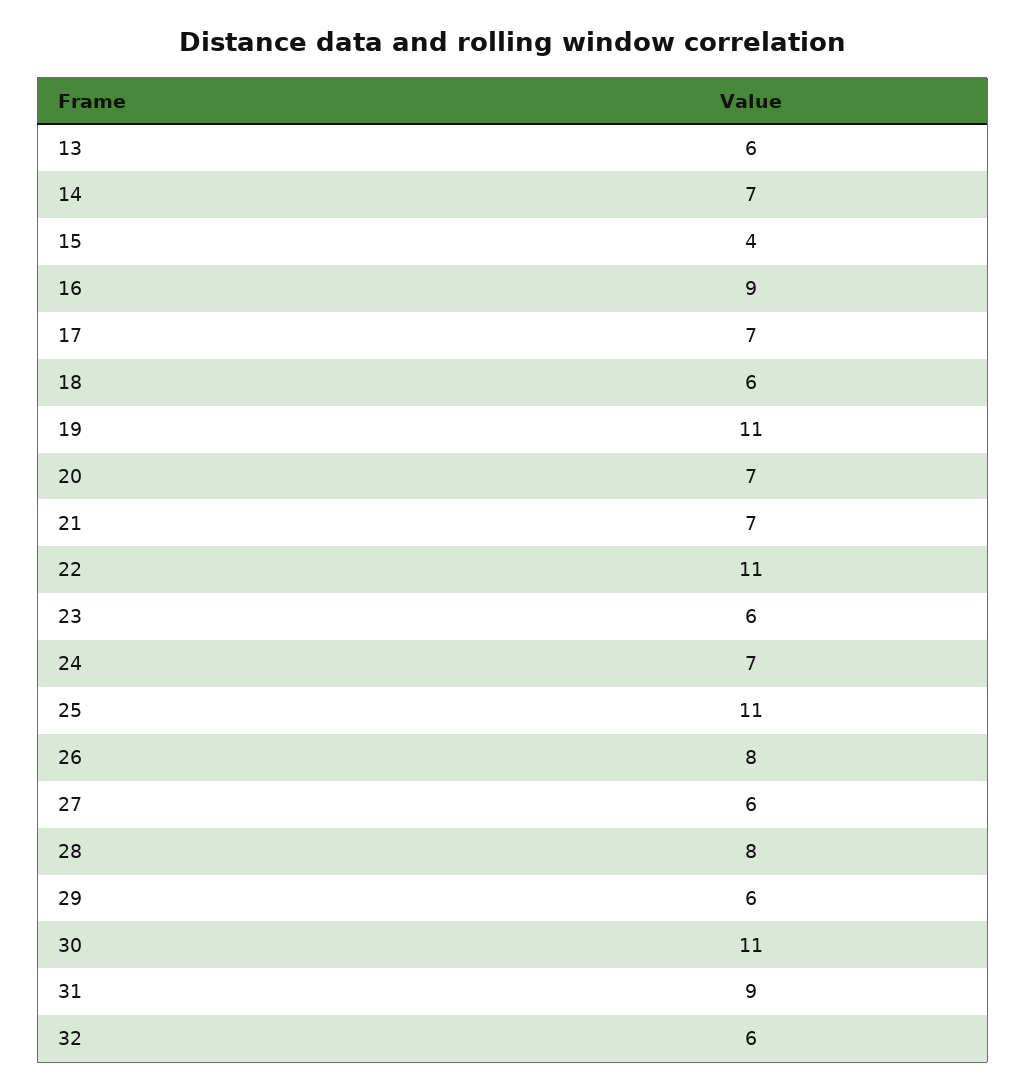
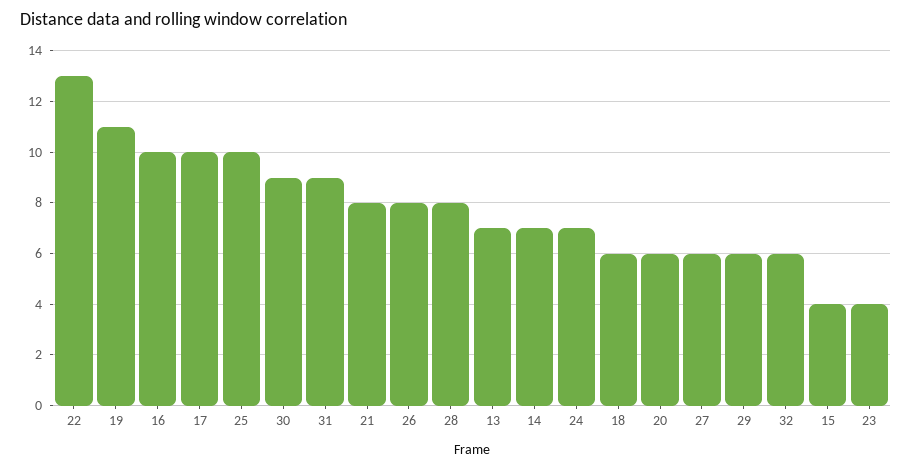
13: 6 -> 7
16: 9 -> 10
17: 7 -> 10
20: 7 -> 6
21: 7 -> 8
22: 11 -> 13
23: 6 -> 4
25: 11 -> 10
30: 11 -> 9

